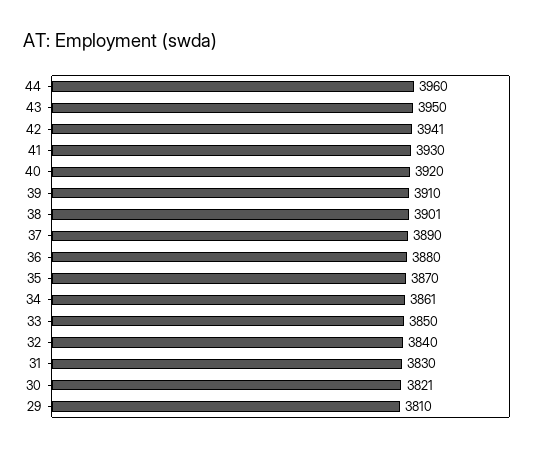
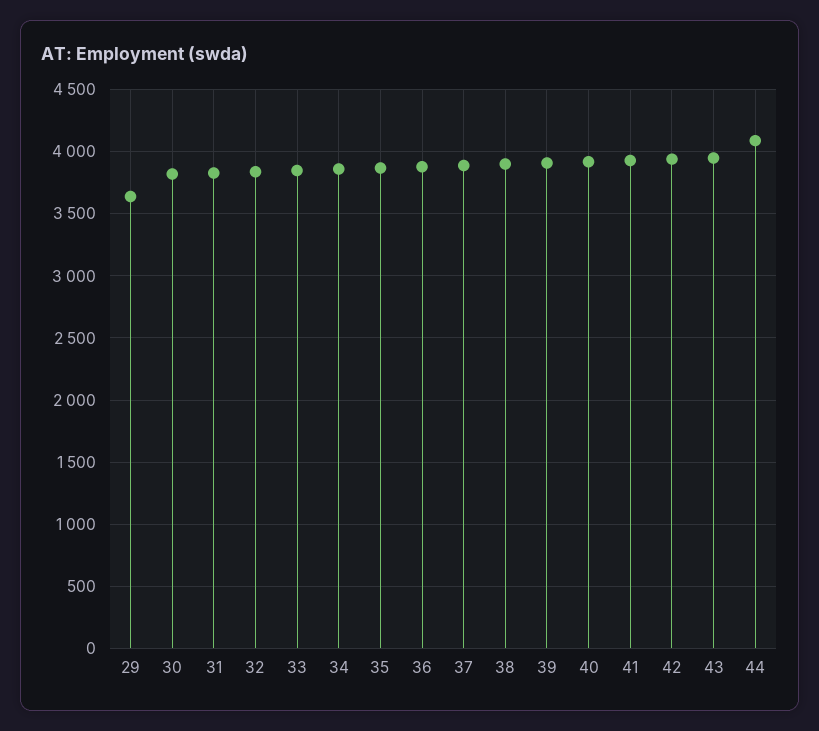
44: 3960 -> 4100
29: 3810 -> 3650

